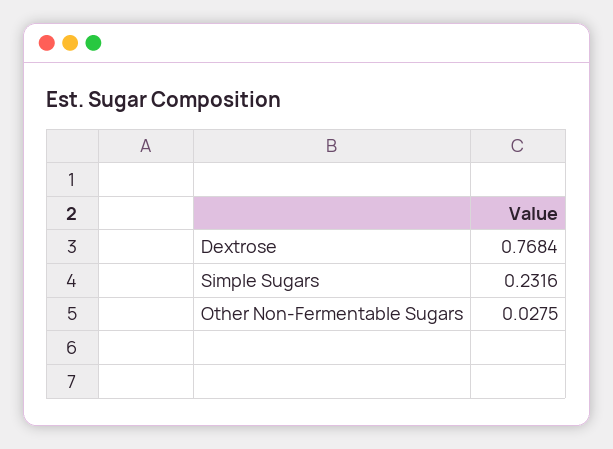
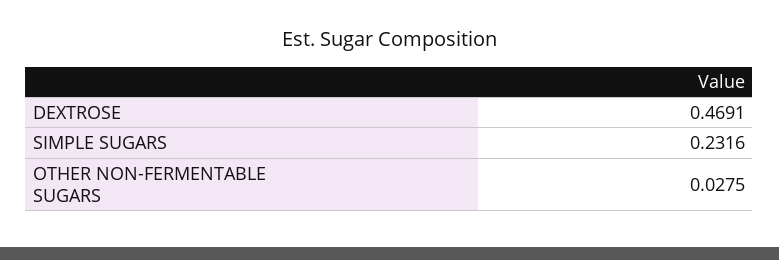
Dextrose: 0.7684 -> 0.4691

